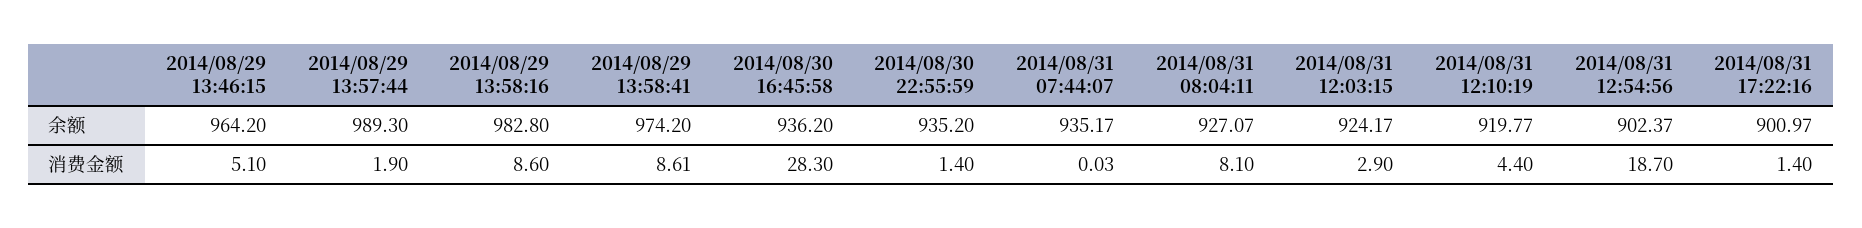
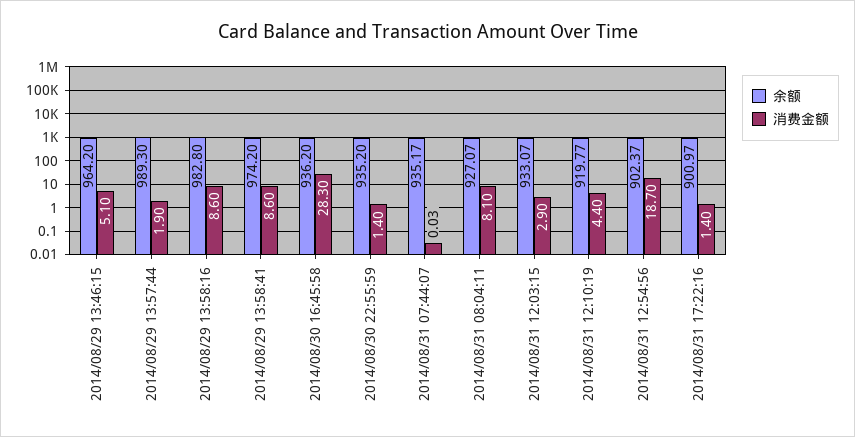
余额, 2014/08/31 12:03:15: 924.17 -> 933.07
消费金额, 2014/08/29 13:58:41: 8.61 -> 8.6

